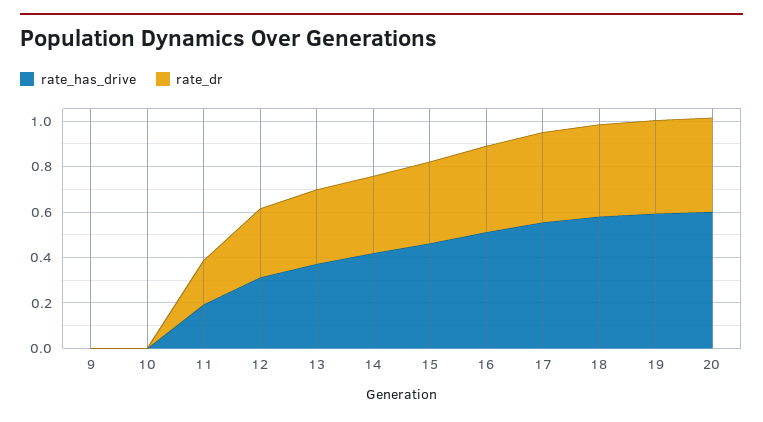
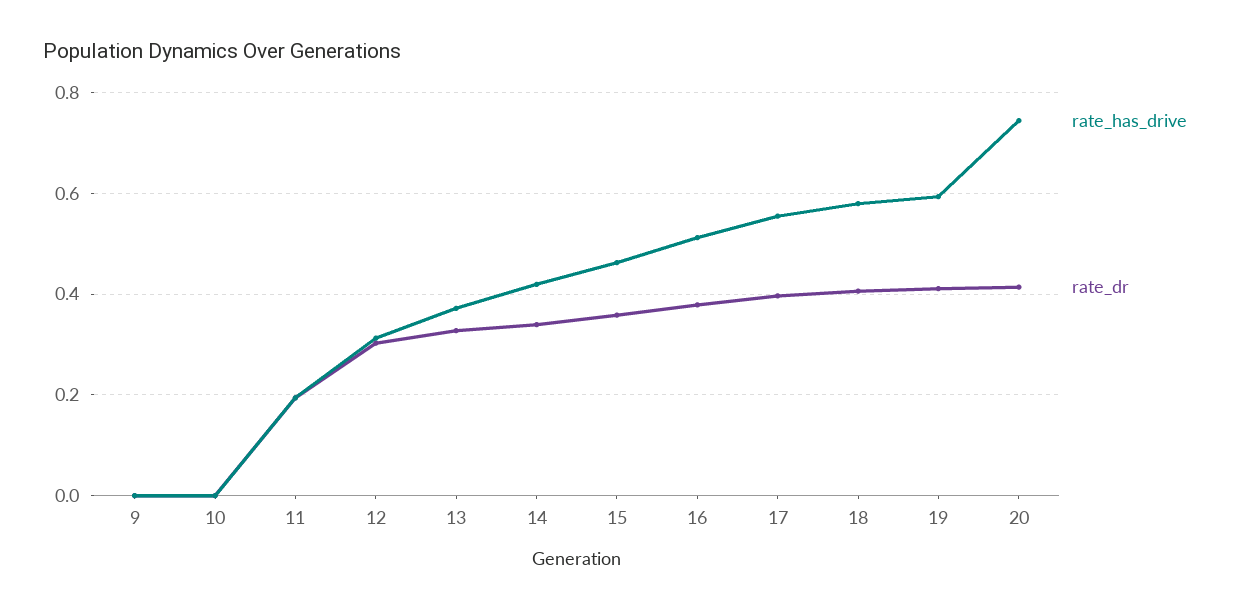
rate_has_drive, 20: 0.6 -> 0.74

